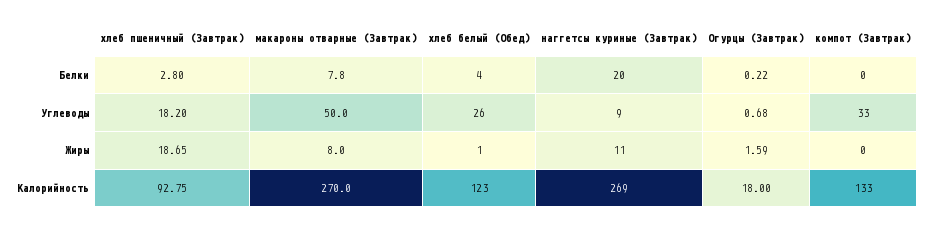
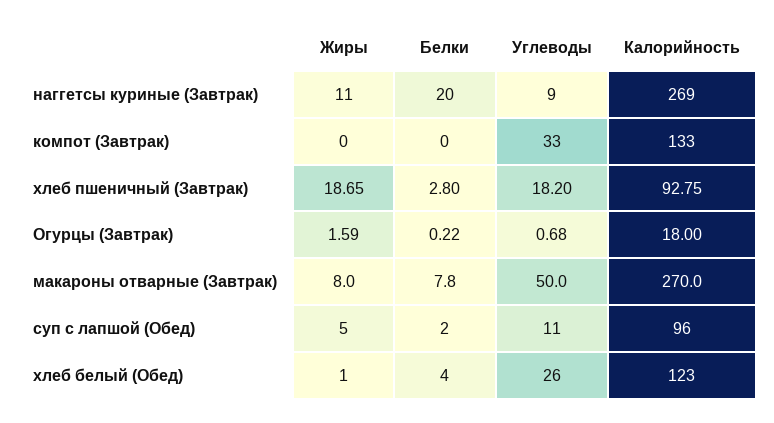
суп с лапшой (Обед), Жиры: none -> 5
суп с лапшой (Обед), Белки: none -> 2
суп с лапшой (Обед), Углеводы: none -> 11
суп с лапшой (Обед), Калорийность: none -> 96

